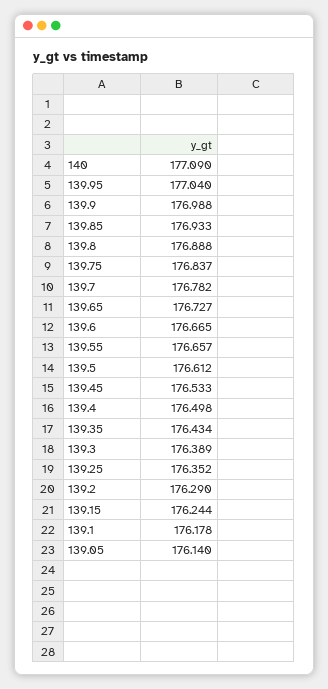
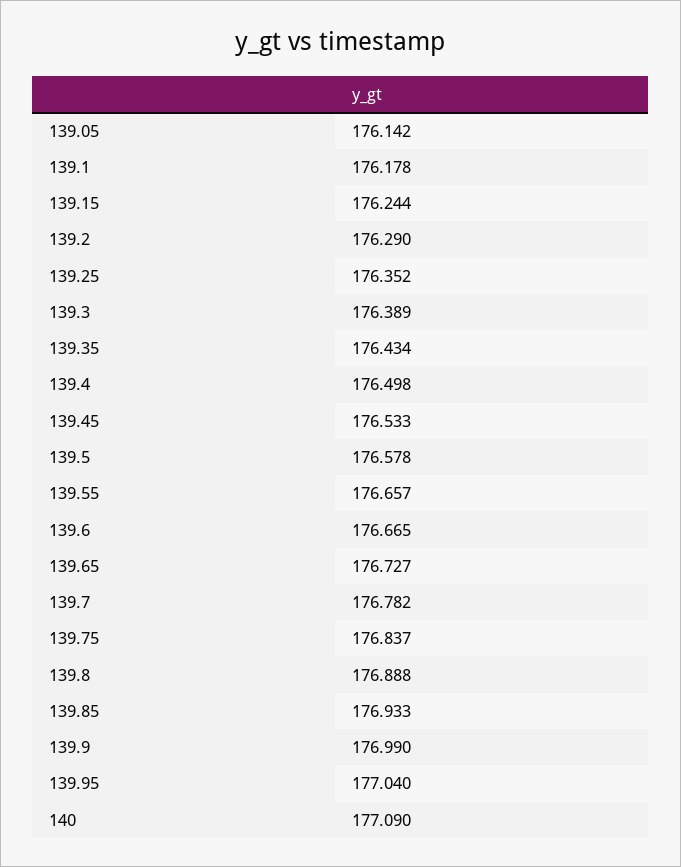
139.9: 176.988 -> 176.99
139.5: 176.612 -> 176.578
139.05: 176.14 -> 176.142

